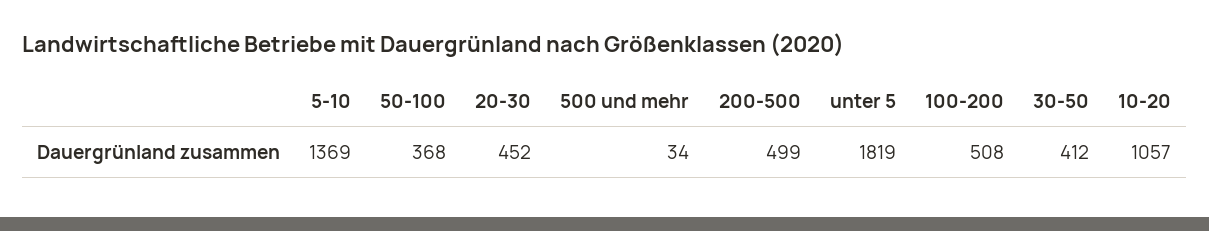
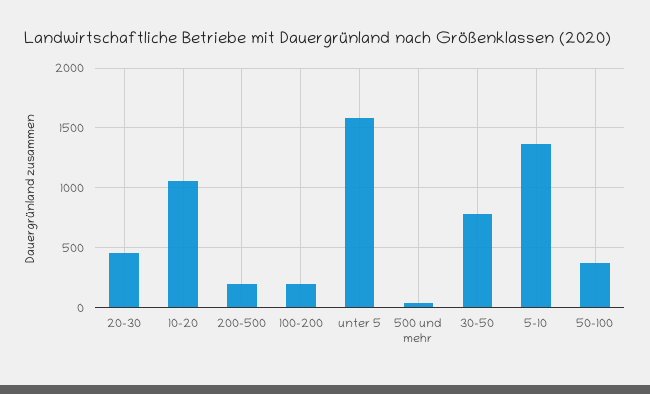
200-500: 499 -> 200
unter 5: 1819 -> 1600
100-200: 508 -> 200
30-50: 412 -> 800

